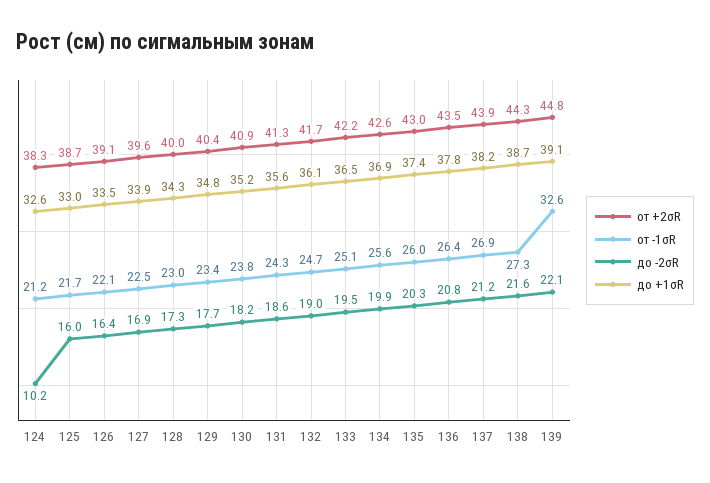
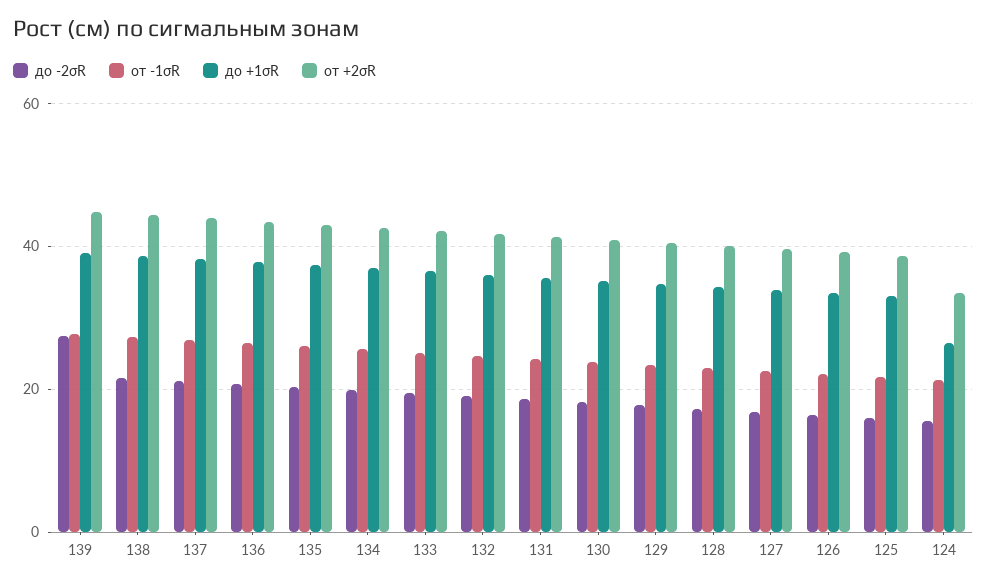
от +2σR, 124: 38.3 -> 34
до -2σR, 124: 10.2 -> 16
до +1σR, 124: 32.6 -> 26
от -1σR, 139: 32.6 -> 28
до -2σR, 139: 22.1 -> 28

